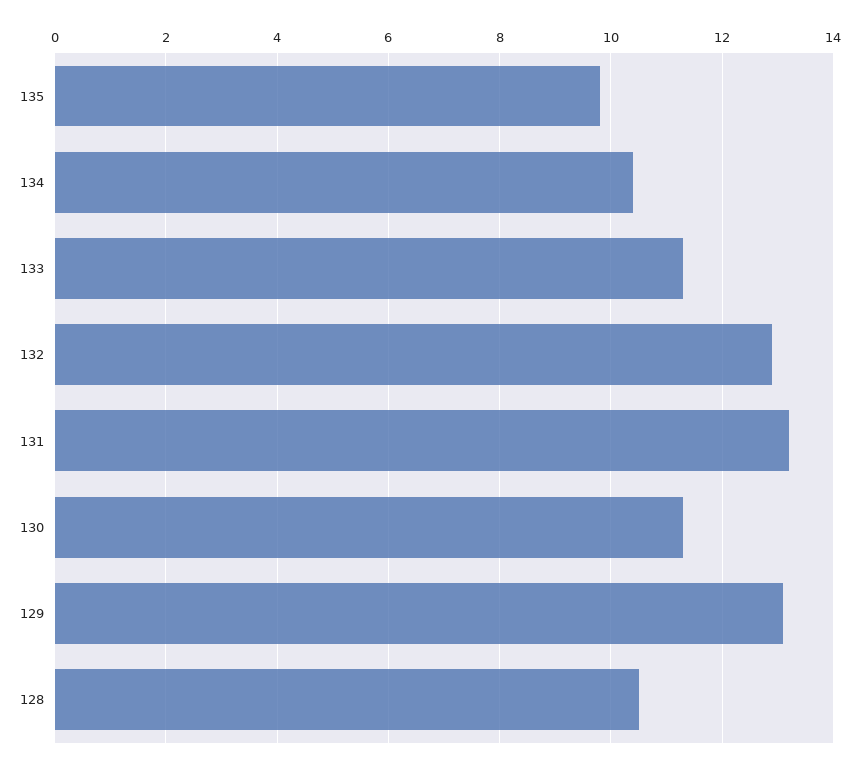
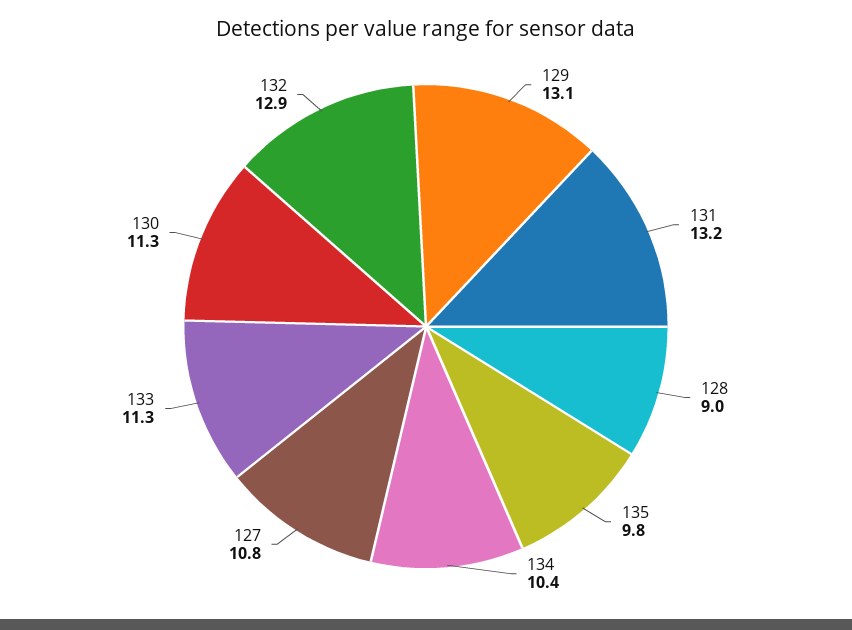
128: 10.5 -> 9
127: none -> 10.8

